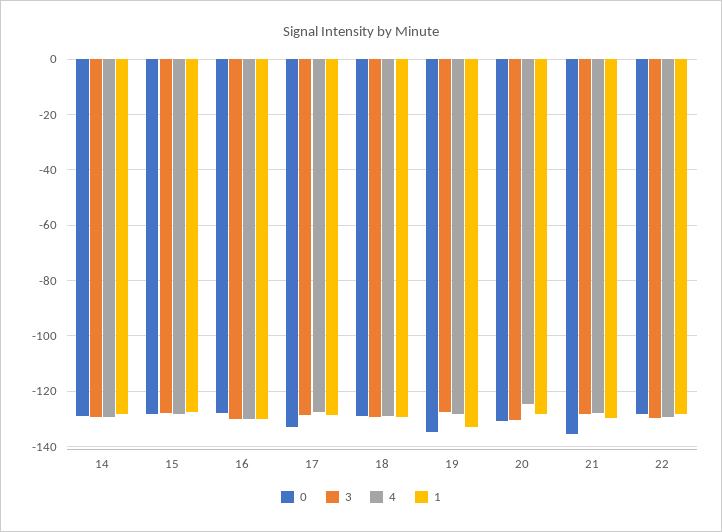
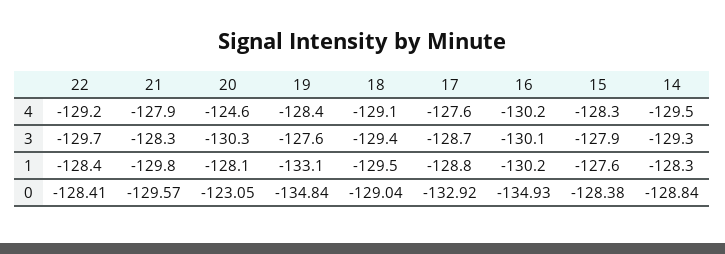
0, 16: -127.5 -> -134.93
0, 20: -130 -> -123.05
0, 21: -135 -> -129.57

